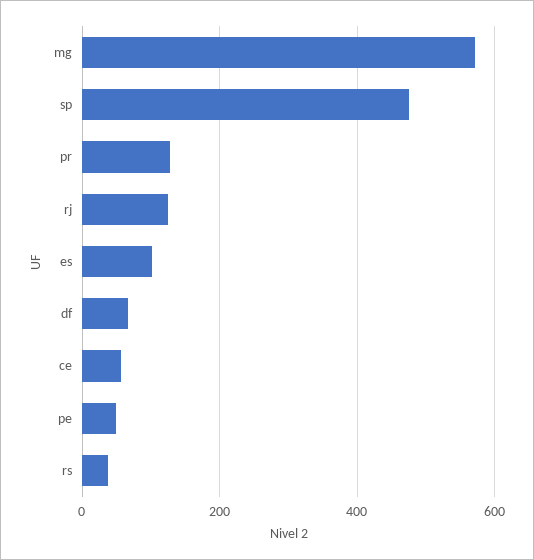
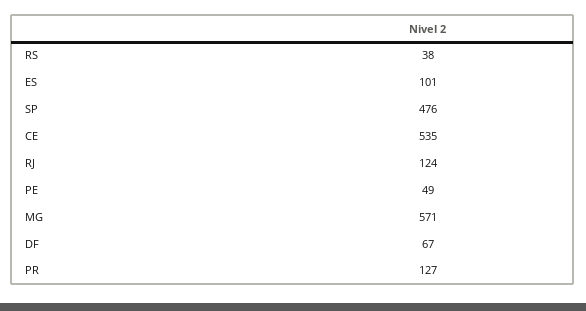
ce: 60 -> 535

